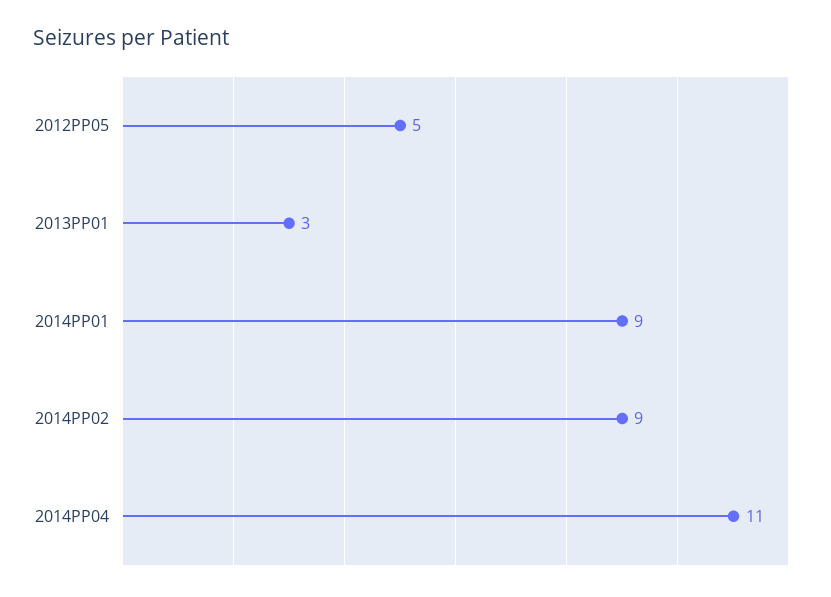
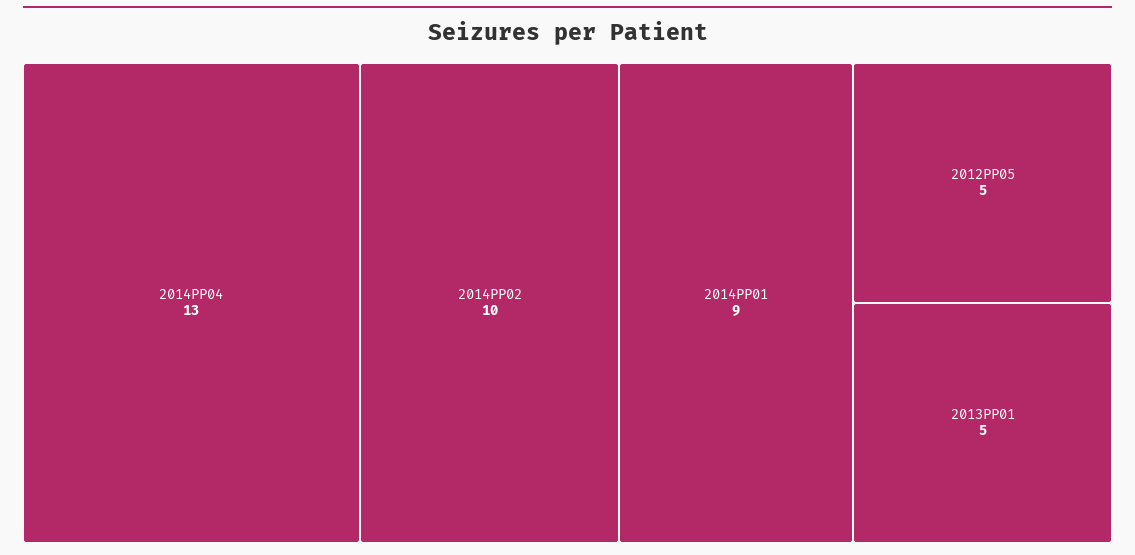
2013PP01: 3 -> 5
2014PP02: 9 -> 10
2014PP04: 11 -> 13

